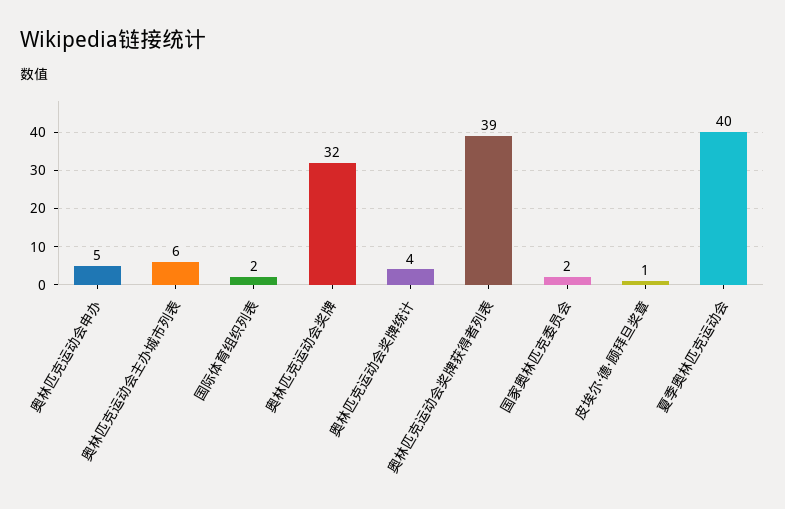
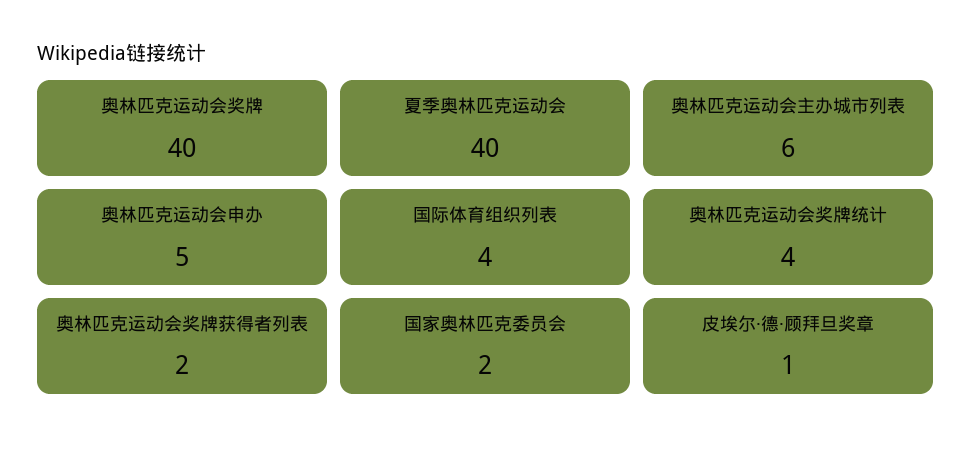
国际体育组织列表: 2 -> 4
奥林匹克运动会奖牌: 32 -> 40
奥林匹克运动会奖牌获得者列表: 39 -> 2

